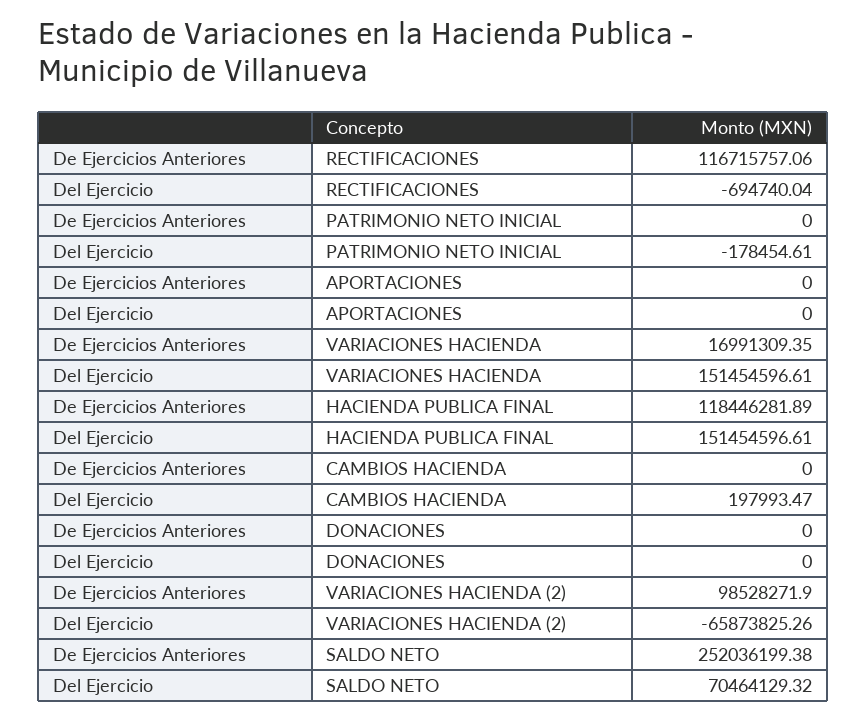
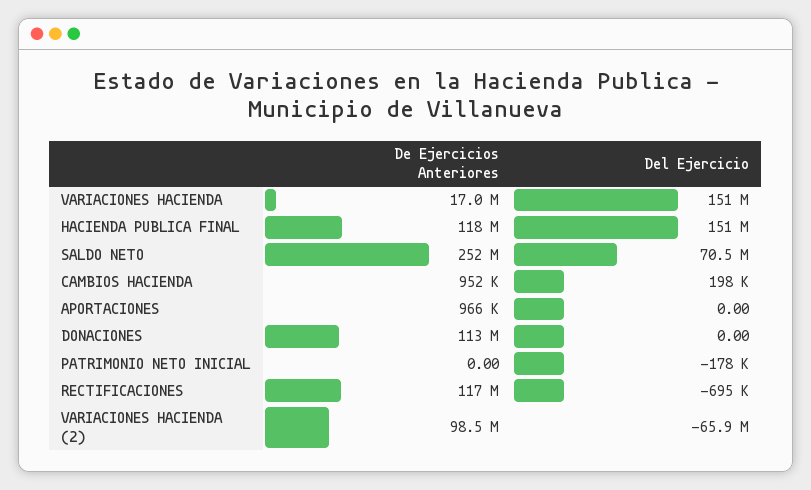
De Ejercicios Anteriores, APORTACIONES: 0 -> 966000
De Ejercicios Anteriores, CAMBIOS HACIENDA: 0 -> 952000
De Ejercicios Anteriores, DONACIONES: 0 -> 113000000

